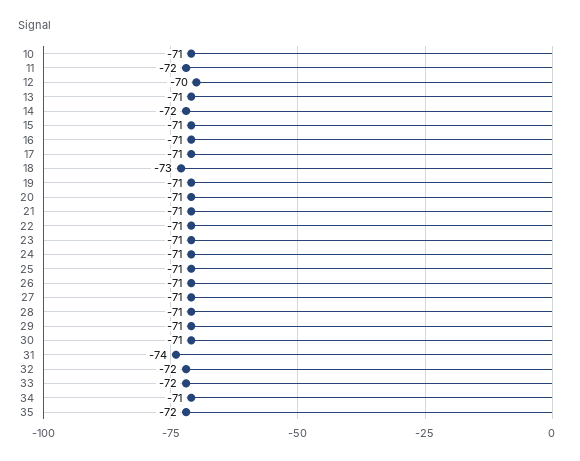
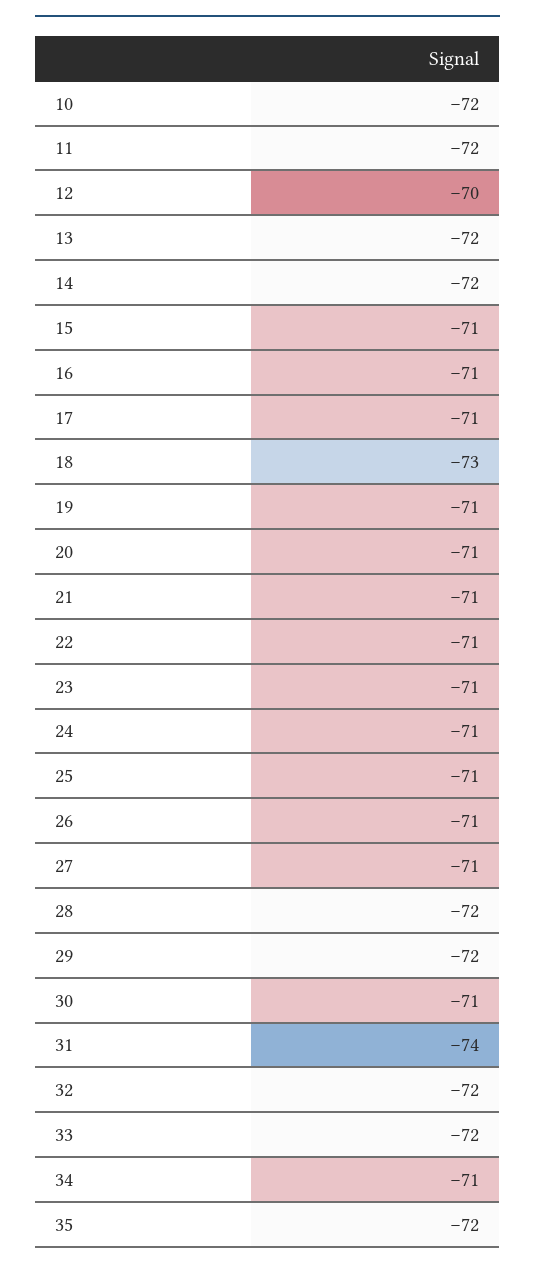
10: -71 -> -72
13: -71 -> -72
28: -71 -> -72
29: -71 -> -72

